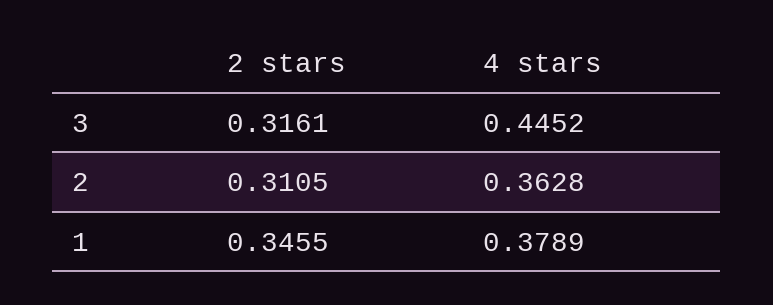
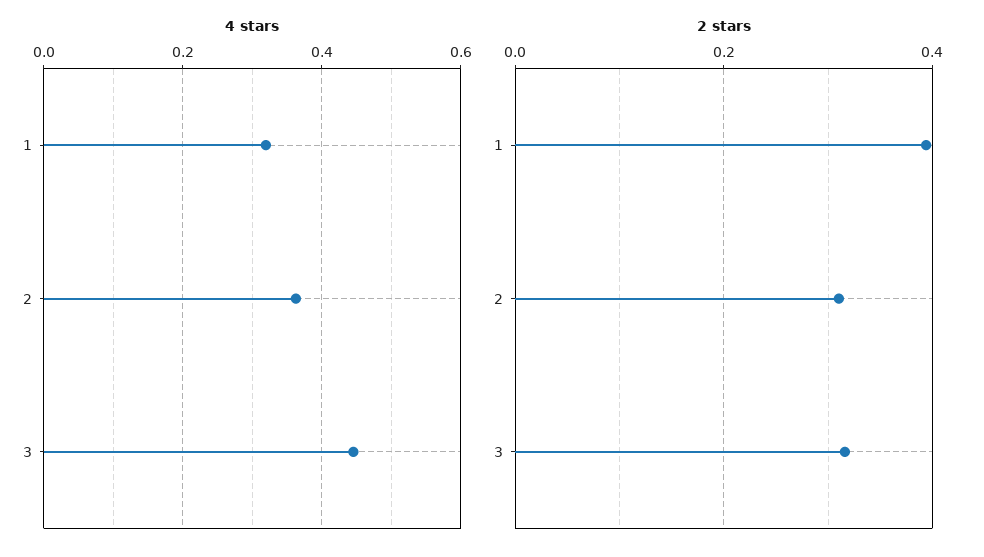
2 stars, 1: 0.3455 -> 0.4
4 stars, 1: 0.3789 -> 0.32

